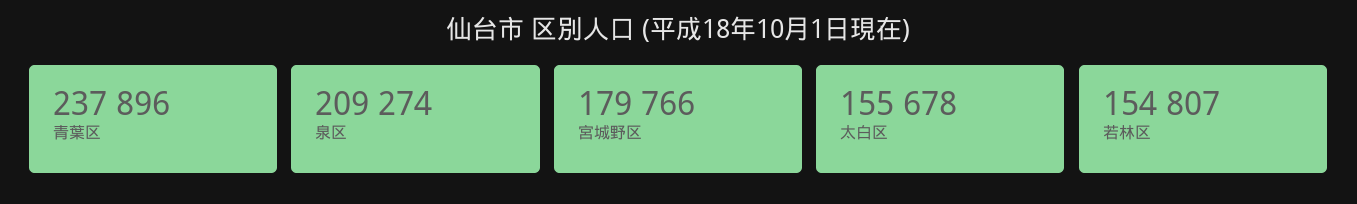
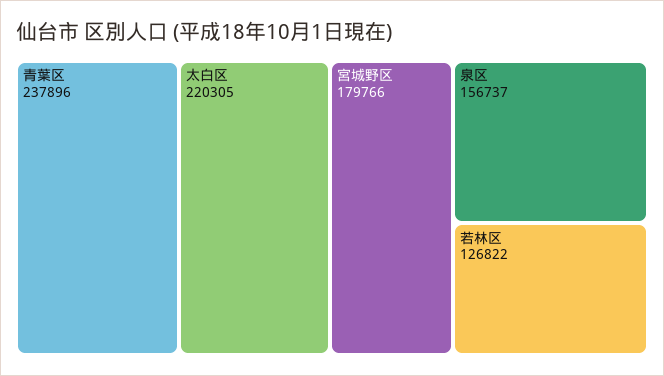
泉区: 209274 -> 156737
太白区: 155678 -> 220305
若林区: 154807 -> 126822

